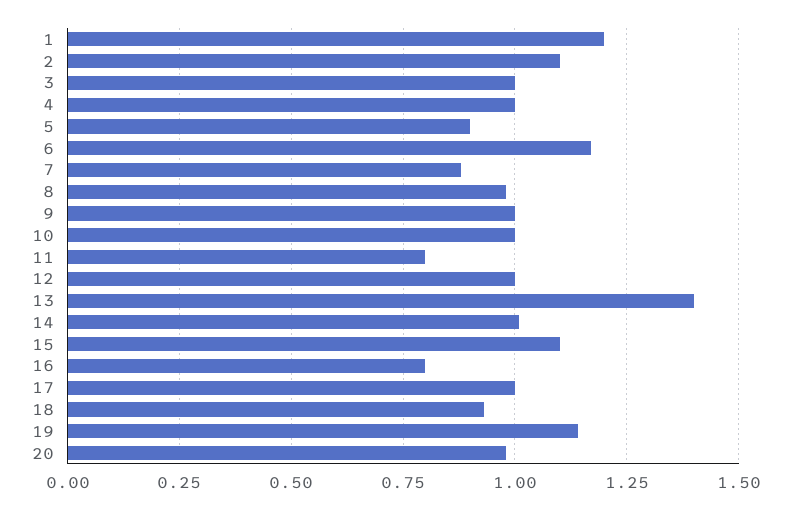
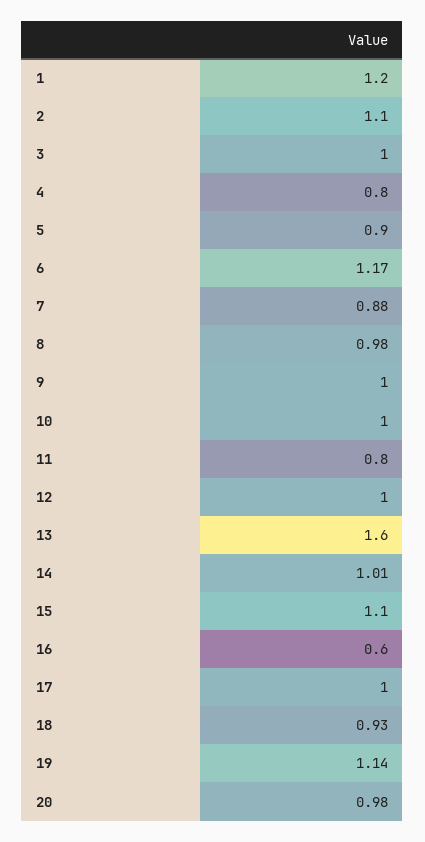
4: 1 -> 0.8
13: 1.4 -> 1.6
16: 0.8 -> 0.6

